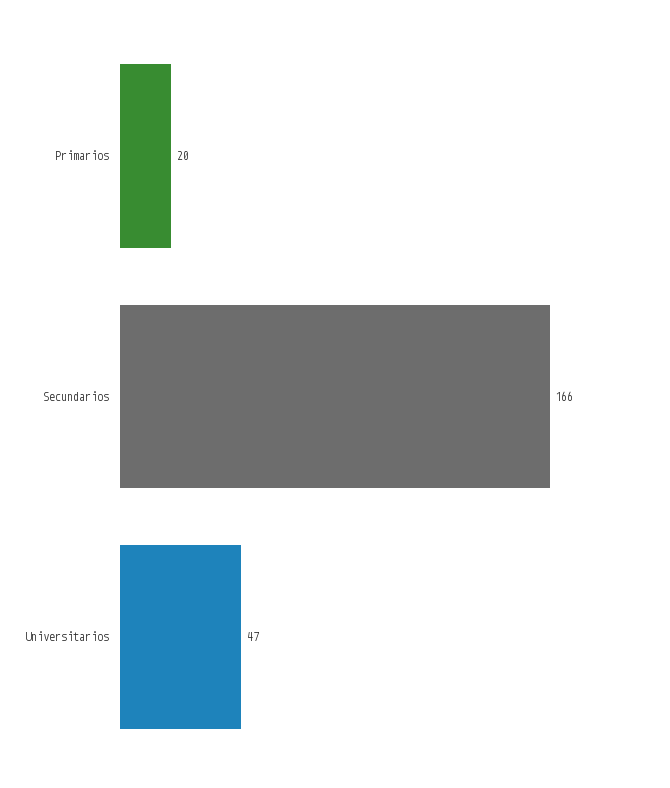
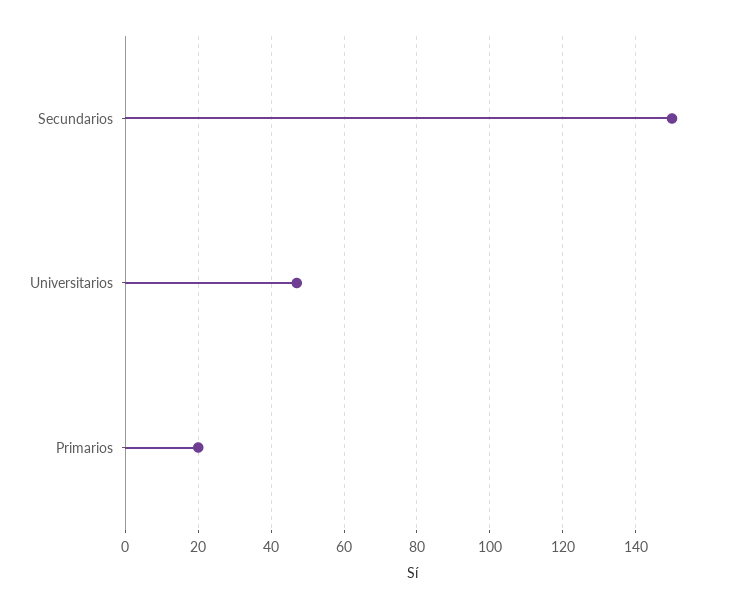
Secundarios: 166 -> 150

